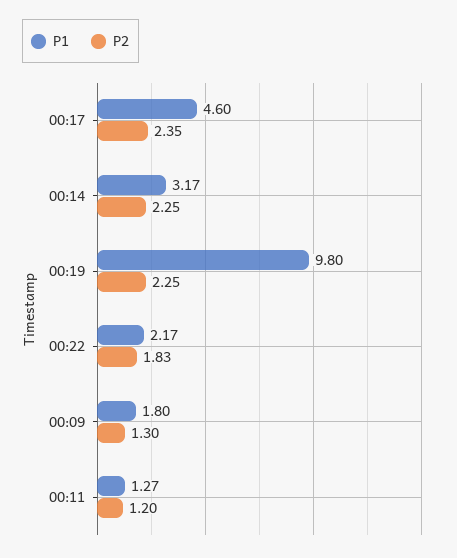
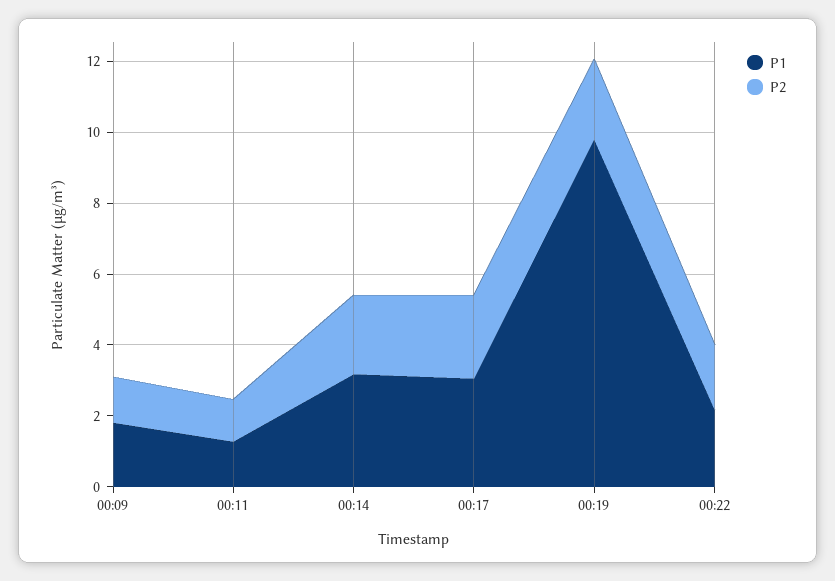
P1, 00:17: 4.6 -> 3

